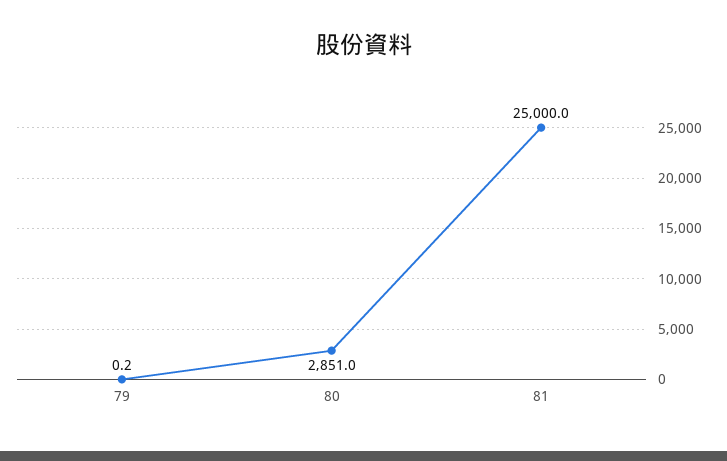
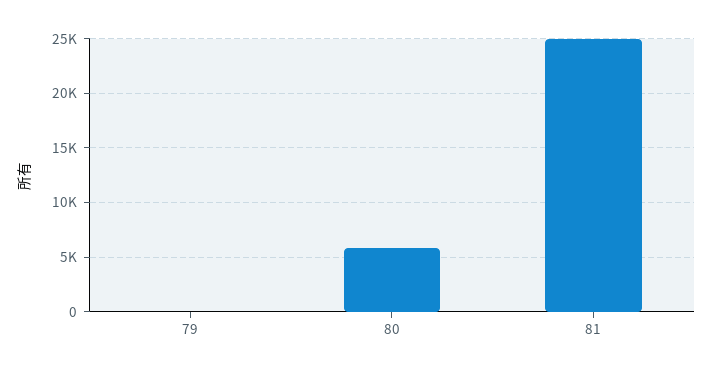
80: 2851 -> 6000

